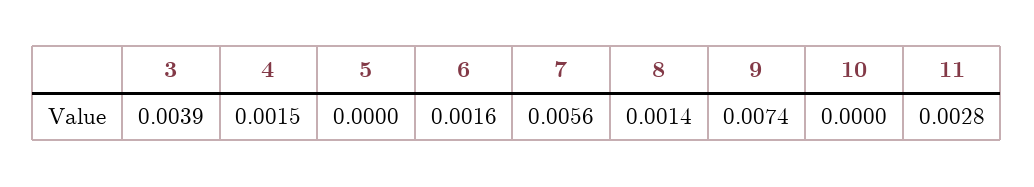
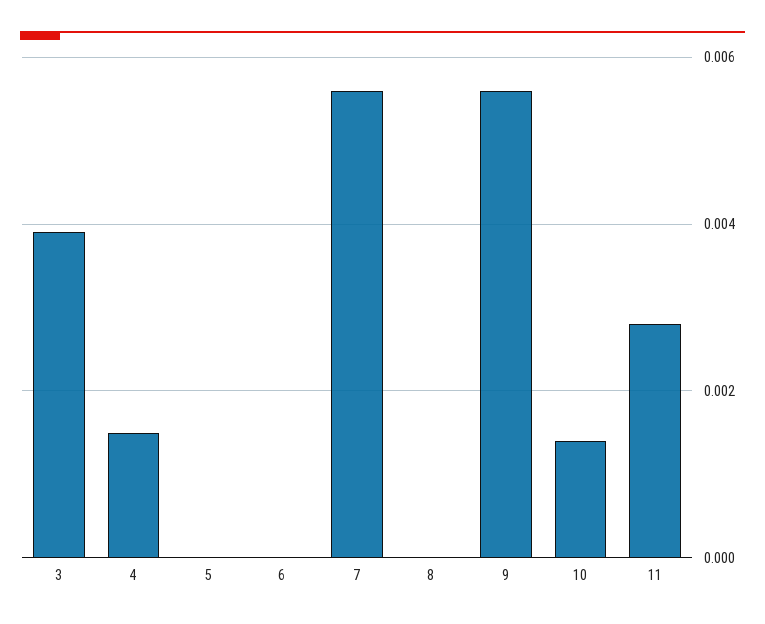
6: 0.0016 -> 0
8: 0.0014 -> 0
9: 0.0074 -> 0.0055
10: 0 -> 0.0015

